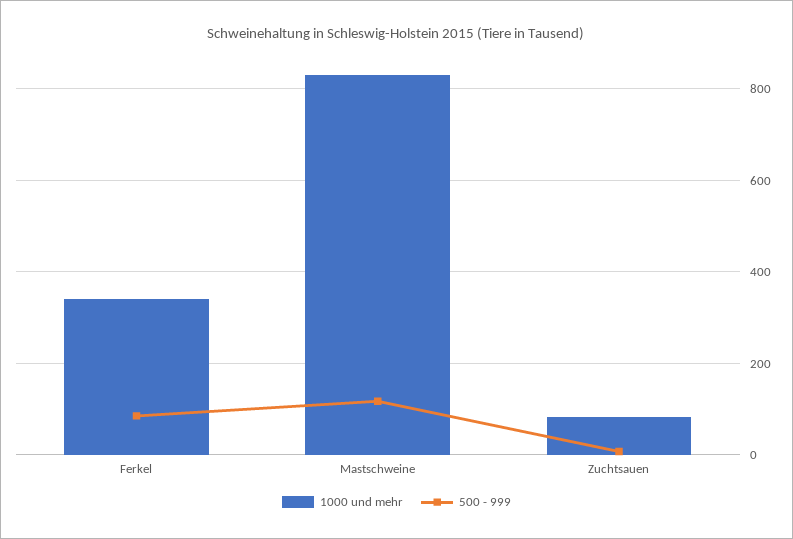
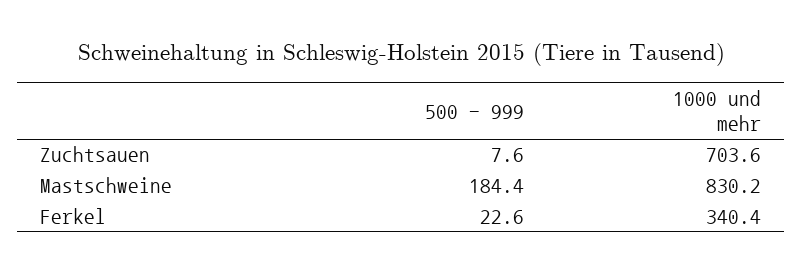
500 - 999, Ferkel: 80 -> 22.6
500 - 999, Mastschweine: 120 -> 184.4
1000 und mehr, Zuchtsauen: 80 -> 703.6

